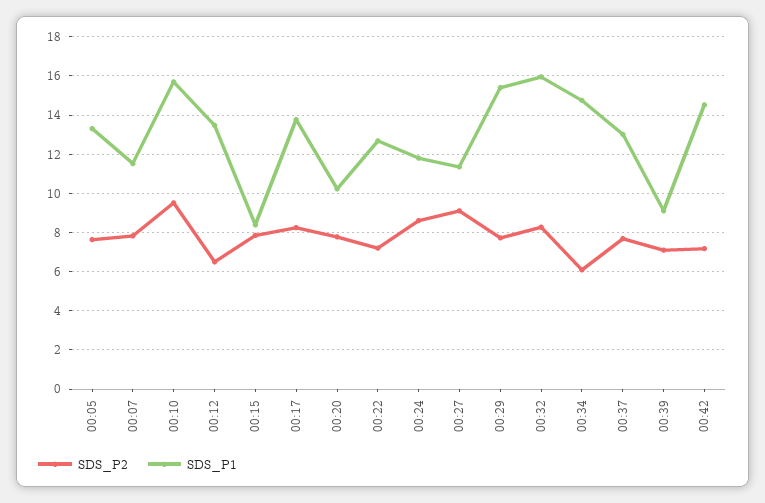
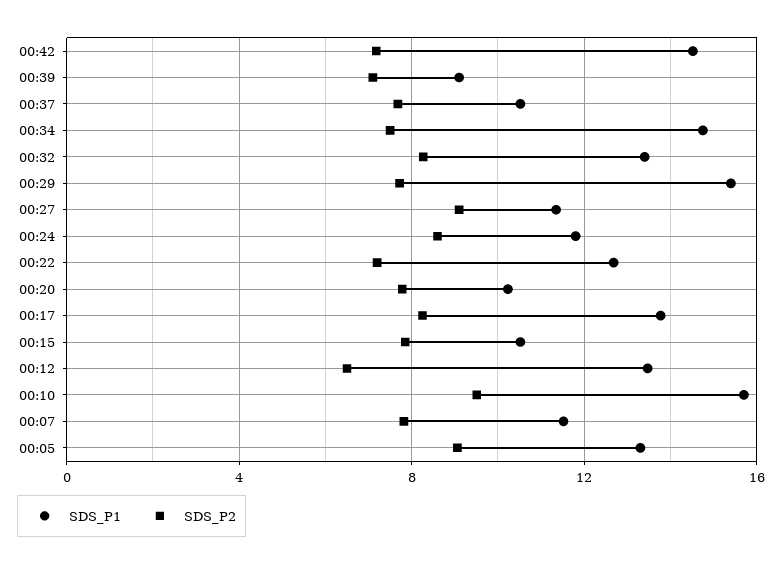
SDS_P2, 00:05: 7.5 -> 9
SDS_P1, 00:15: 8.5 -> 10.5
SDS_P1, 00:32: 16 -> 13.5
SDS_P2, 00:34: 6 -> 7.5
SDS_P1, 00:37: 13 -> 10.5

